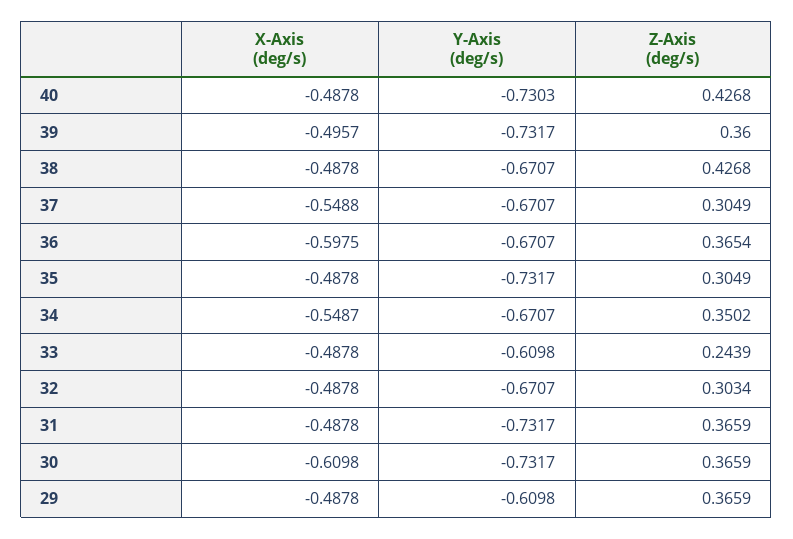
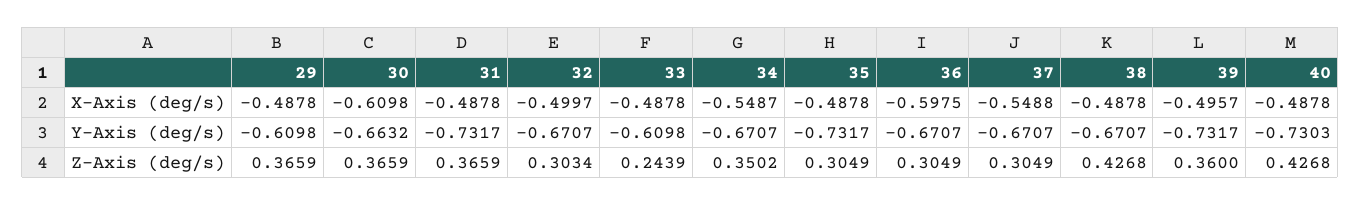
Z-Axis (deg/s), 36: 0.3654 -> 0.3049
X-Axis (deg/s), 32: -0.4878 -> -0.4997
Y-Axis (deg/s), 30: -0.7317 -> -0.6632

